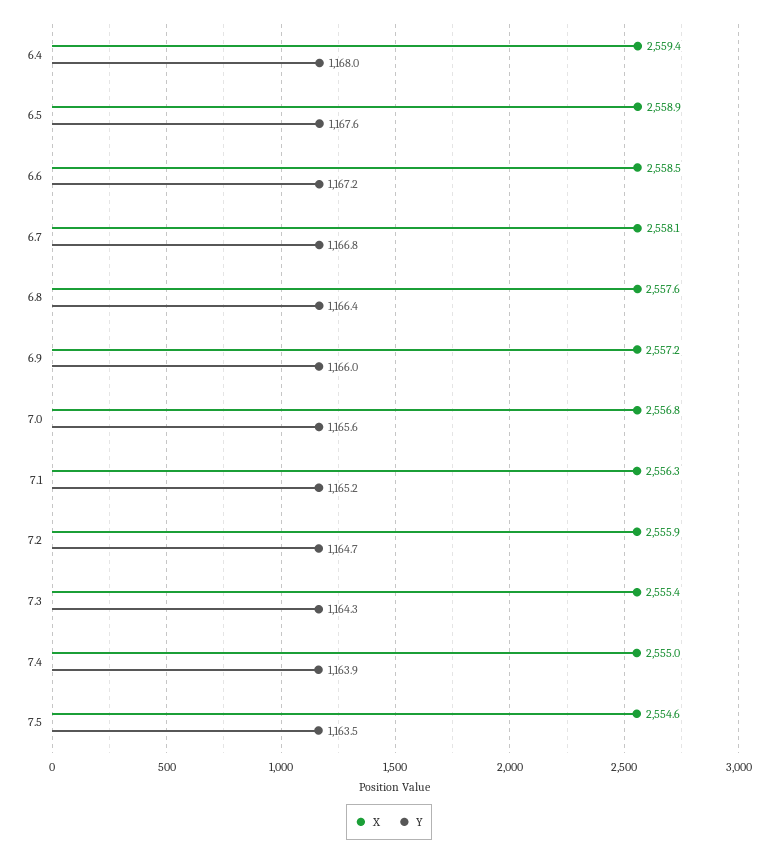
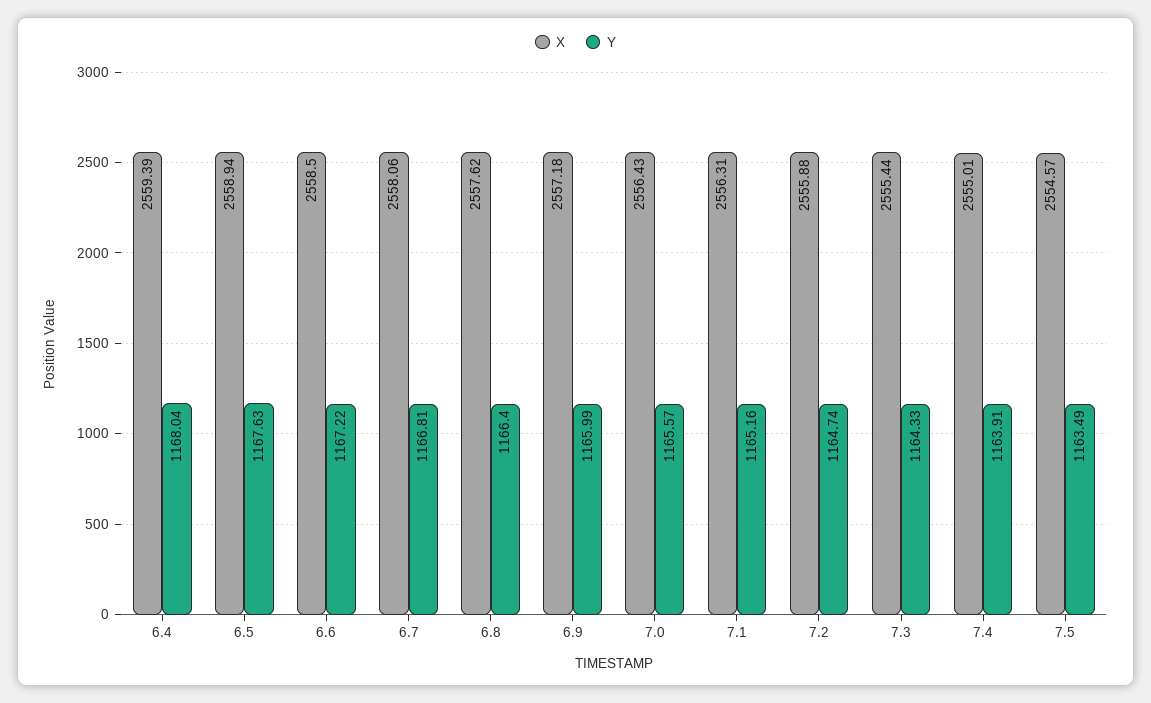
X, 7.0: 2556.8 -> 2556.43

